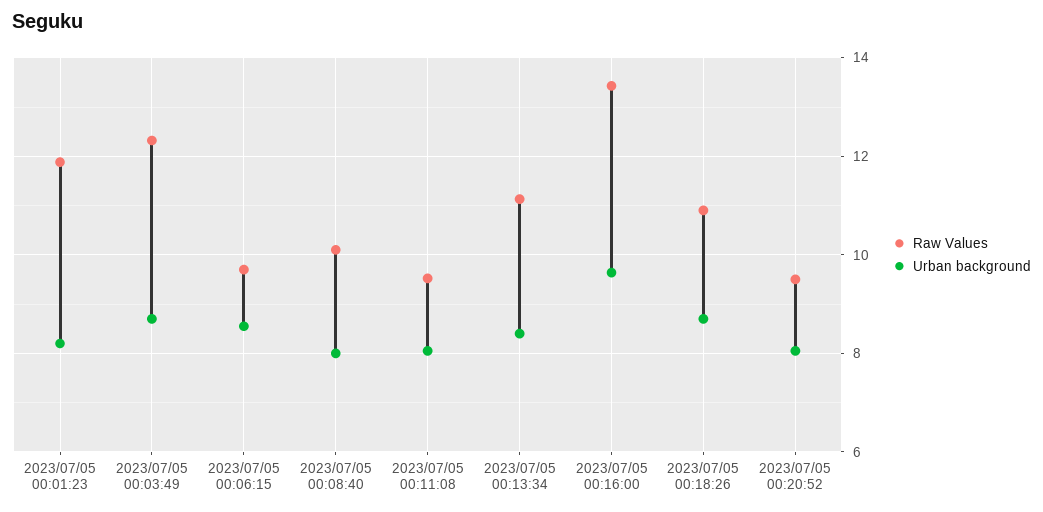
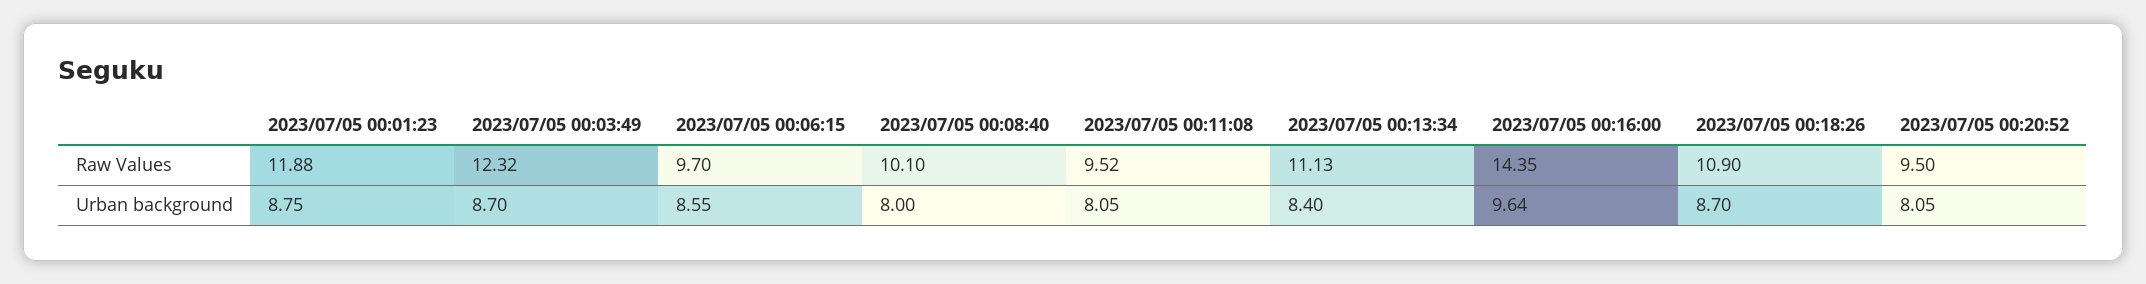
Urban background, 2023/07/05 00:01:23: 8.2 -> 8.75
Raw Values, 2023/07/05 00:16:00: 13.4 -> 14.35

